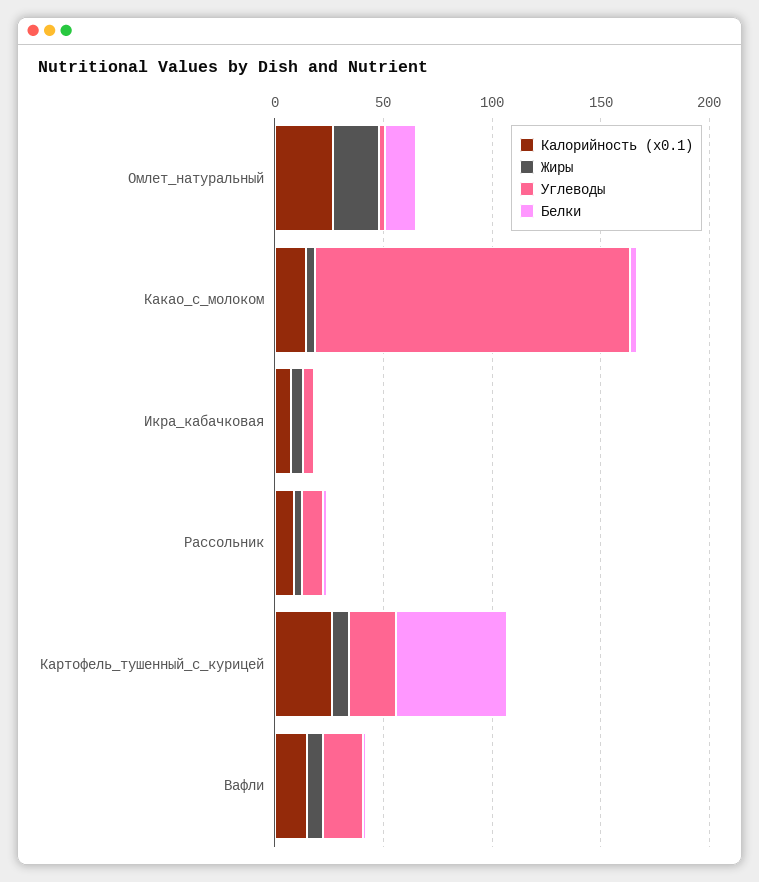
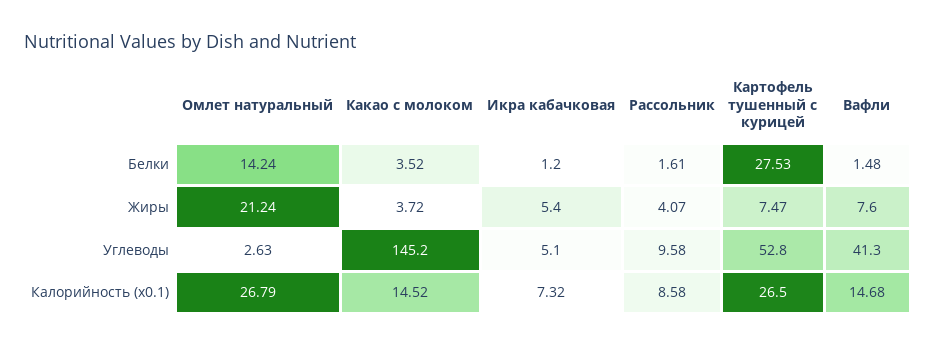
Углеводы, Картофель_тушенный_с_курицей: 20 -> 52.8
Белки, Картофель_тушенный_с_курицей: 50 -> 27.53
Углеводы, Вафли: 20 -> 41.3

